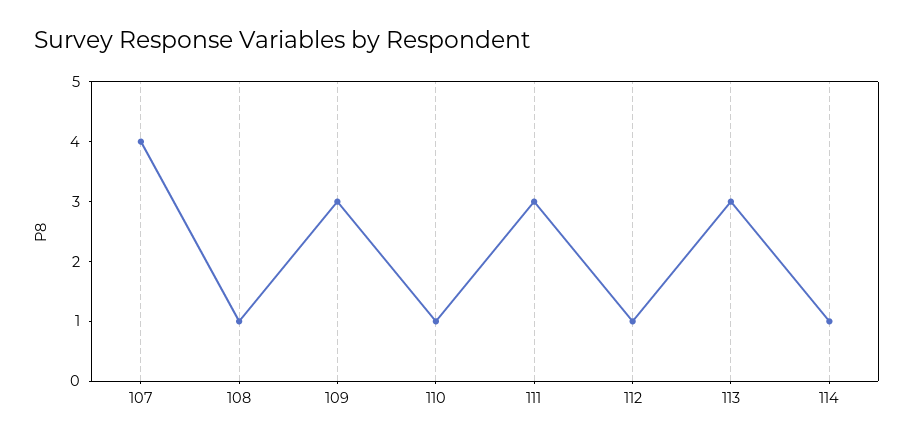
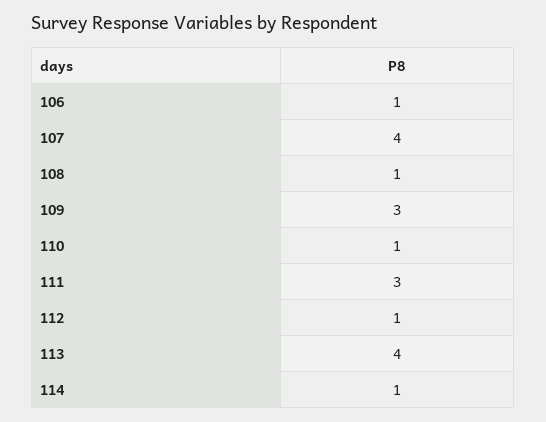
113: 3 -> 4
106: none -> 1

